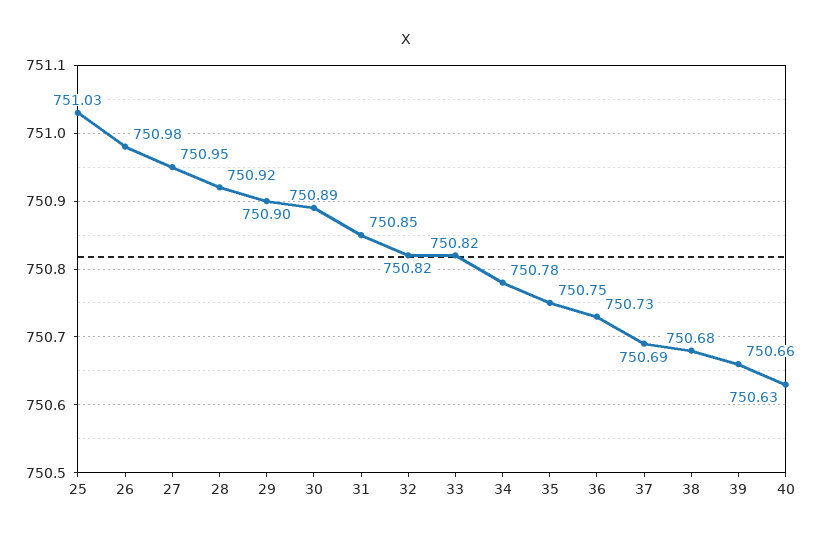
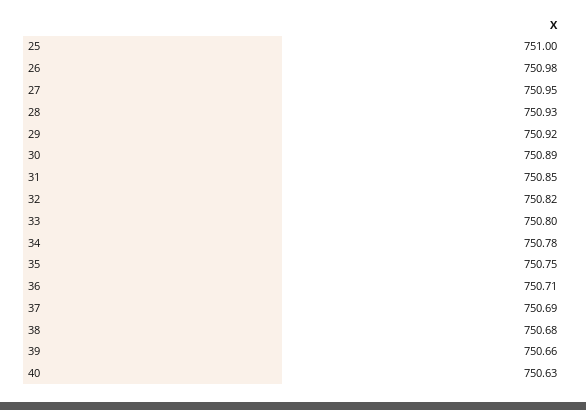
25: 751.03 -> 751
28: 750.92 -> 750.93
29: 750.9 -> 750.92
33: 750.82 -> 750.8
36: 750.73 -> 750.71

